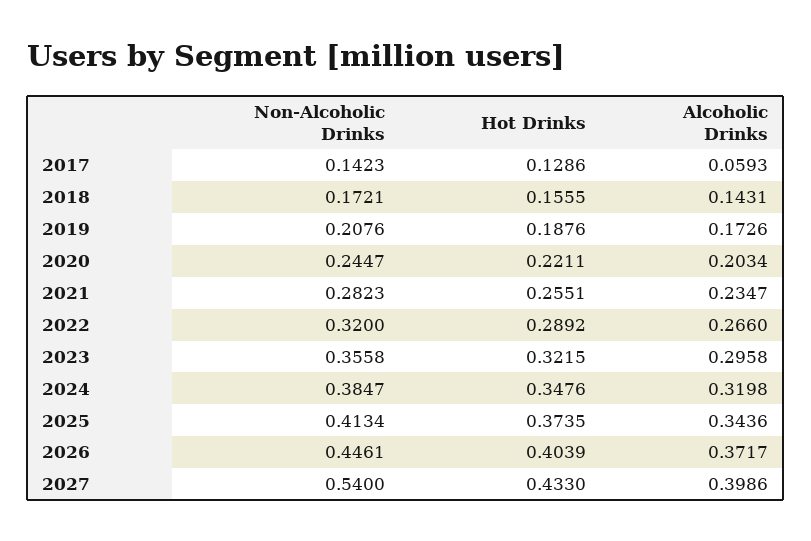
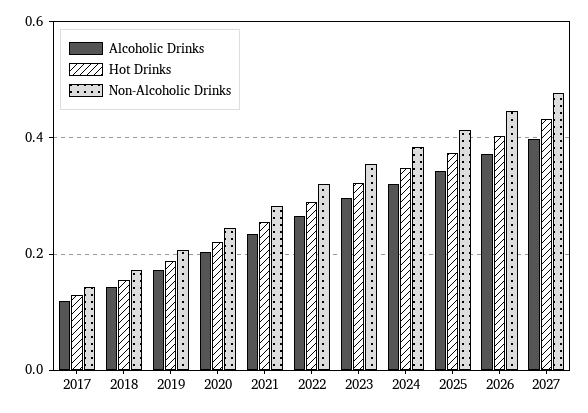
Alcoholic Drinks, 2017: 0.0593 -> 0.12
Non-Alcoholic Drinks, 2027: 0.54 -> 0.48

